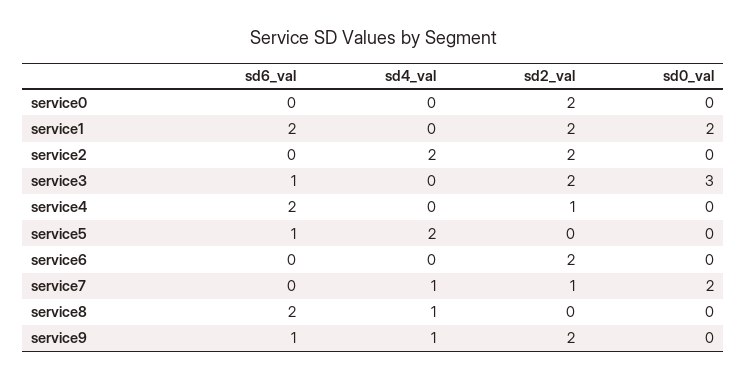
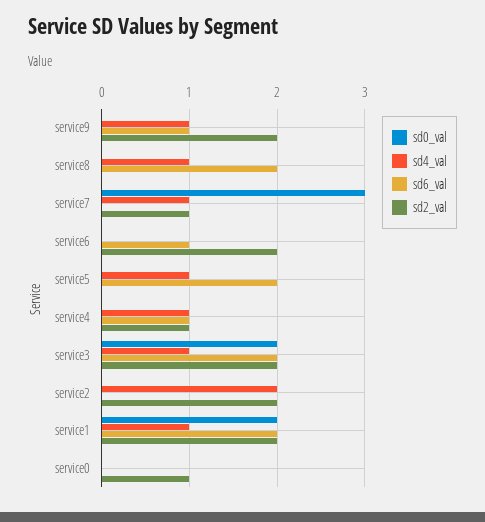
sd2_val, service0: 2 -> 1
sd4_val, service1: 0 -> 1
sd6_val, service3: 1 -> 2
sd4_val, service3: 0 -> 1
sd0_val, service3: 3 -> 2
sd6_val, service4: 2 -> 1
sd4_val, service4: 0 -> 1
sd6_val, service5: 1 -> 2
sd4_val, service5: 2 -> 1
sd6_val, service6: 0 -> 1
sd0_val, service7: 2 -> 3

